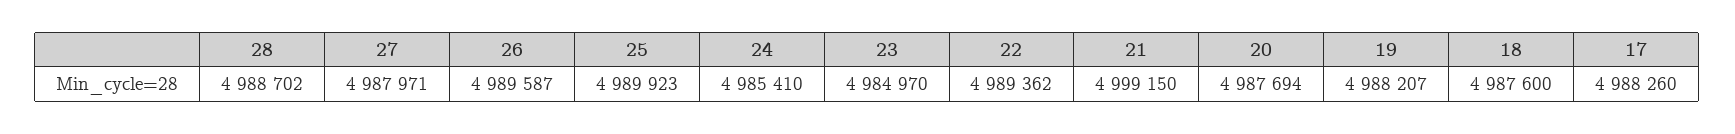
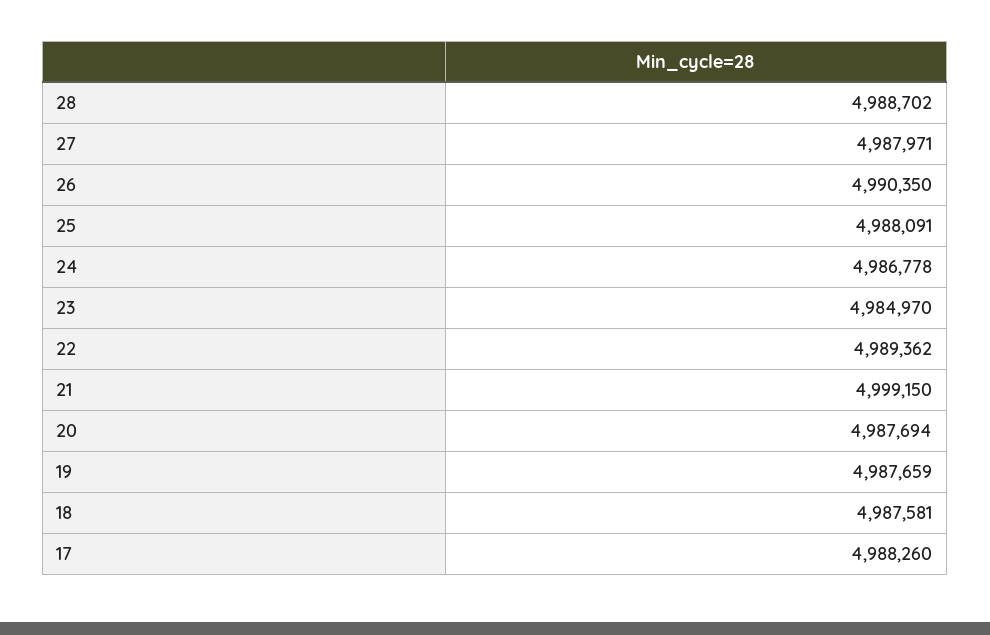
26: 4989587 -> 4990350
25: 4989923 -> 4988091
24: 4985410 -> 4986778
19: 4988207 -> 4987659
18: 4987600 -> 4987581

